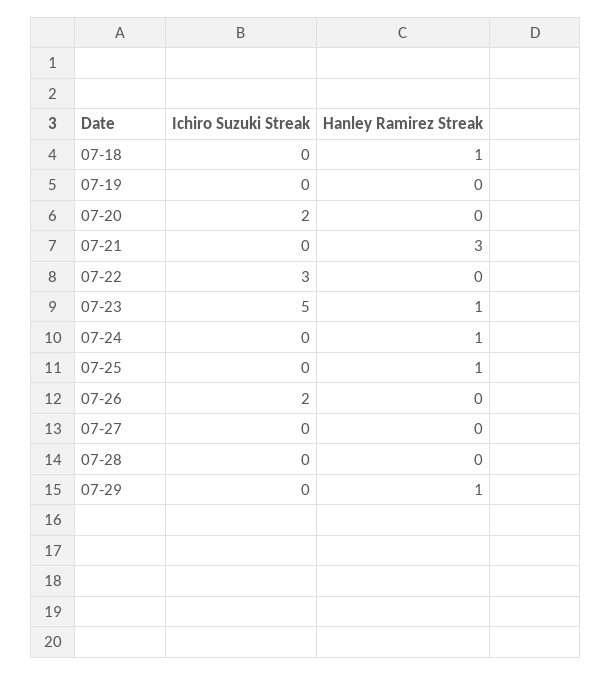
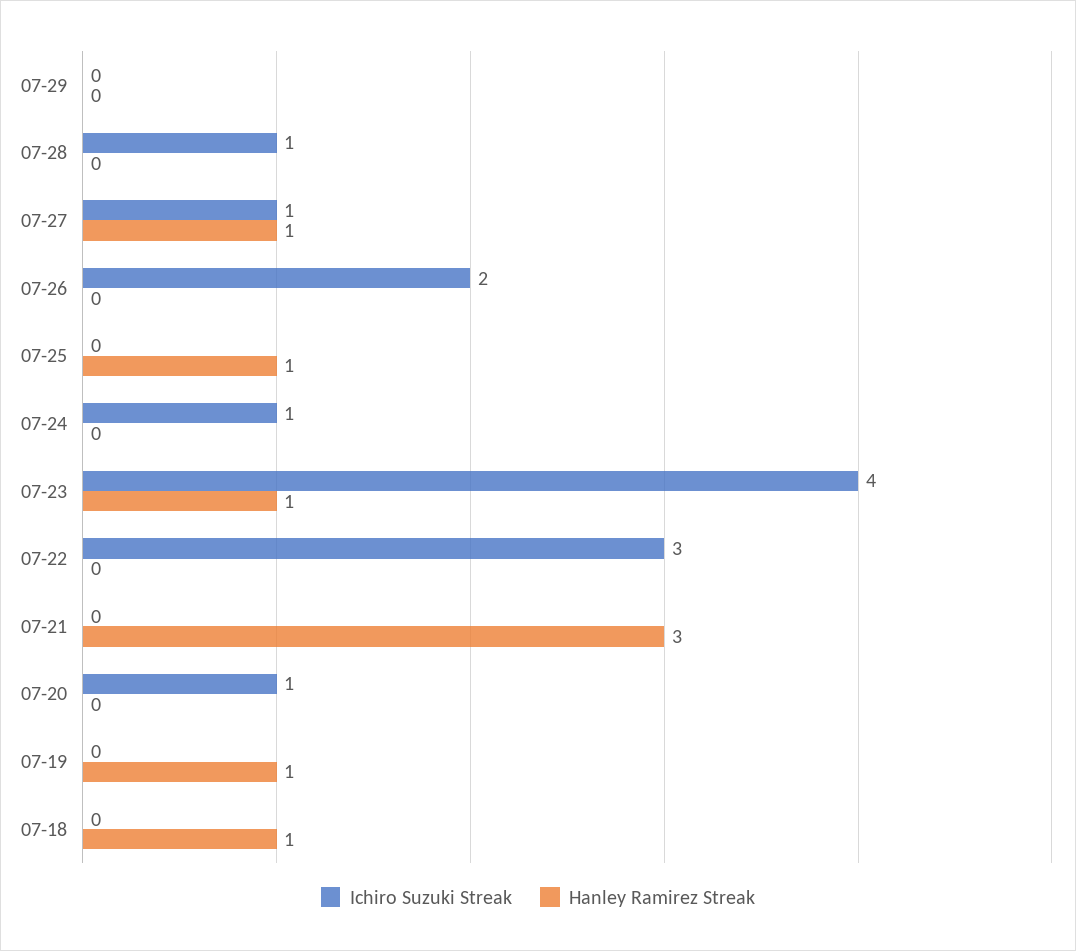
Hanley Ramirez Streak, 07-19: 0 -> 1
Ichiro Suzuki Streak, 07-20: 2 -> 1
Ichiro Suzuki Streak, 07-23: 5 -> 4
Ichiro Suzuki Streak, 07-24: 0 -> 1
Hanley Ramirez Streak, 07-24: 1 -> 0
Ichiro Suzuki Streak, 07-27: 0 -> 1
Hanley Ramirez Streak, 07-27: 0 -> 1
Ichiro Suzuki Streak, 07-28: 0 -> 1
Hanley Ramirez Streak, 07-29: 1 -> 0

